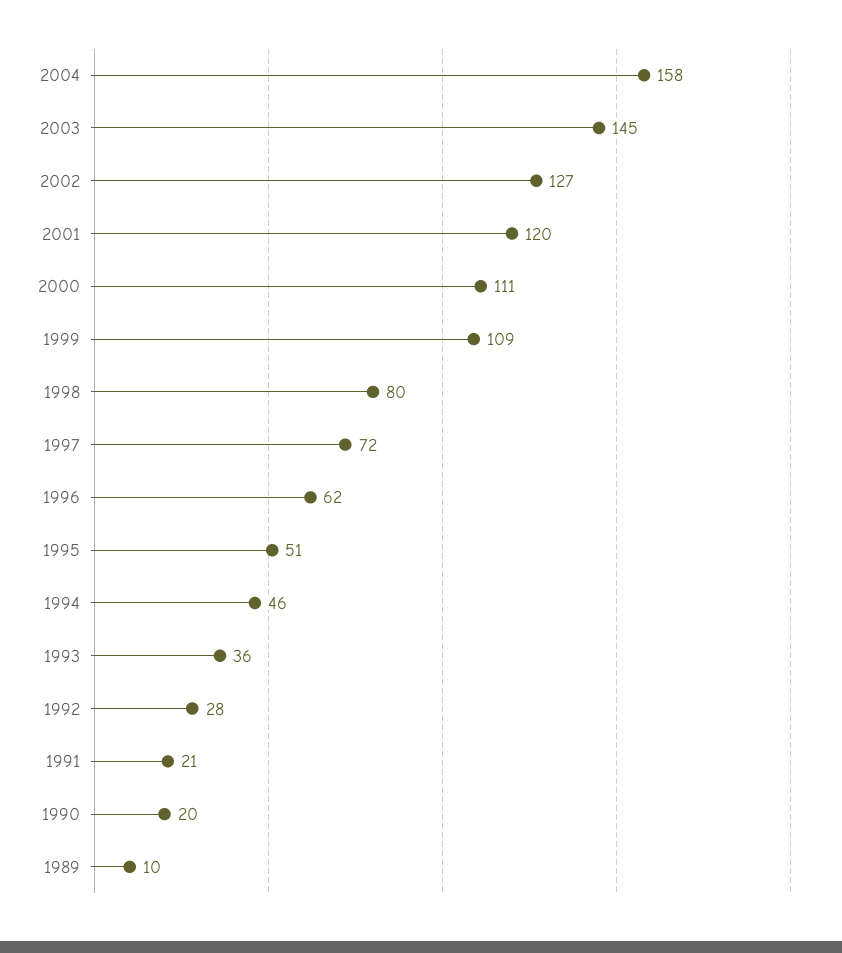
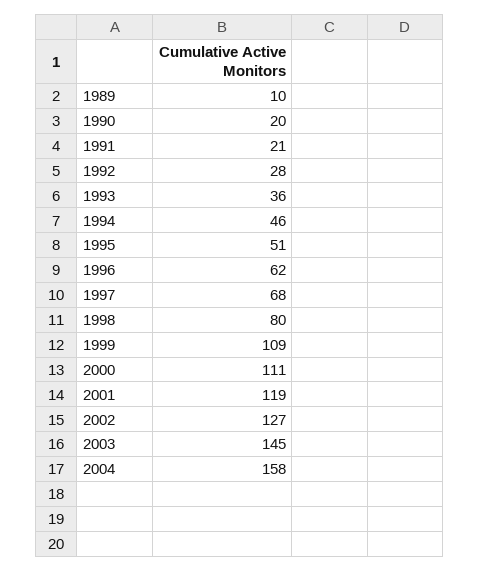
2001: 120 -> 119
1997: 72 -> 68

